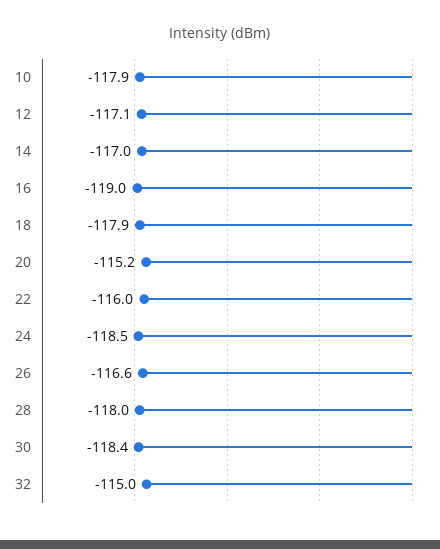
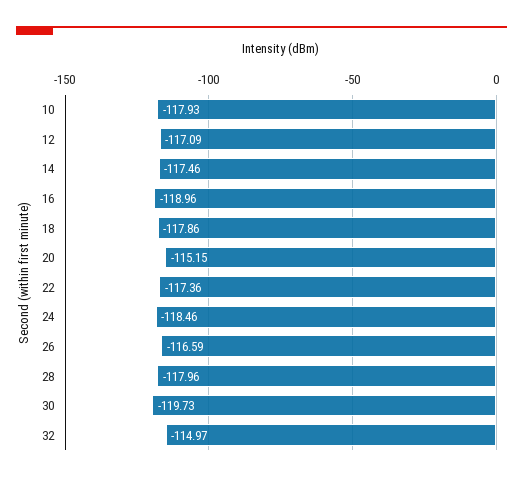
14: -117 -> -117.46
22: -116 -> -117.36
30: -118.4 -> -119.73

